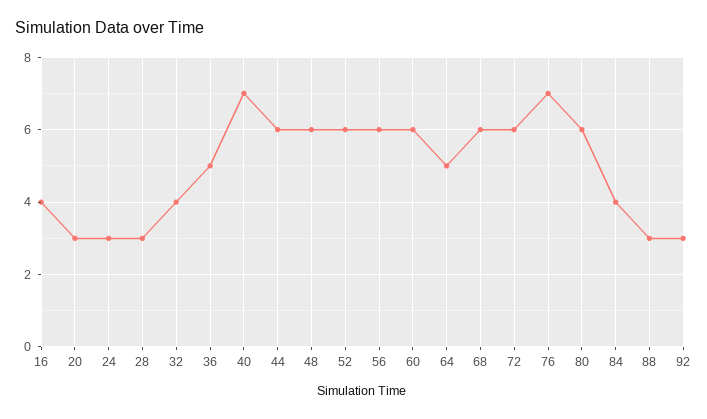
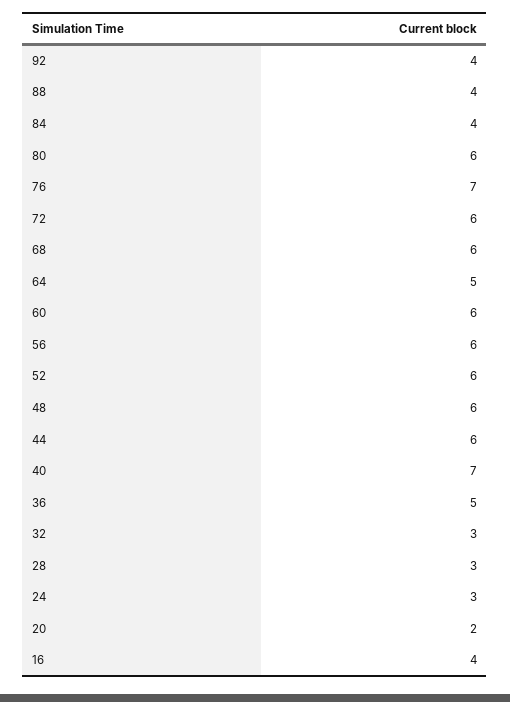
20: 3 -> 2
32: 4 -> 3
88: 3 -> 4
92: 3 -> 4

